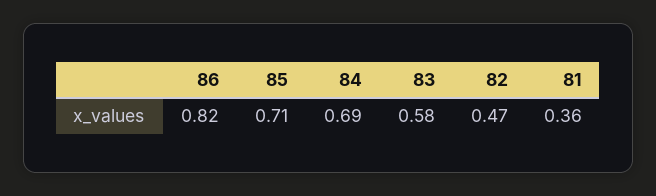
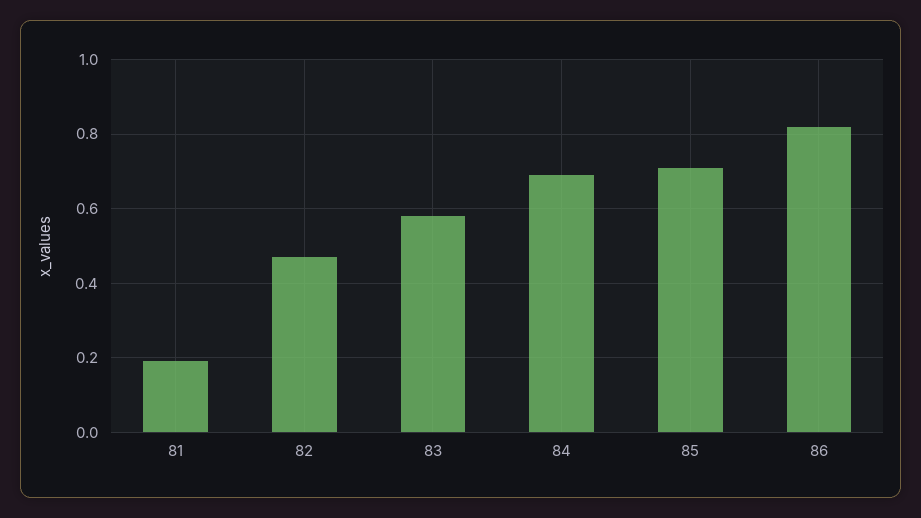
81: 0.36 -> 0.2

